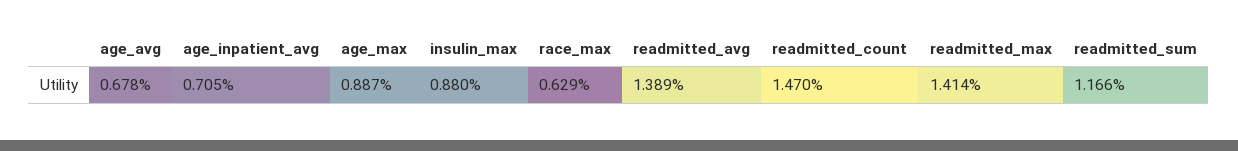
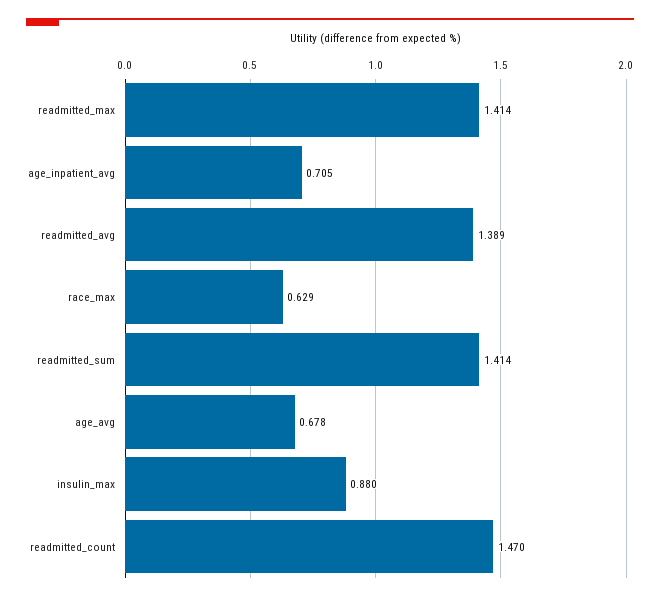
age_max: 0.887 -> none
readmitted_sum: 1.166 -> 1.414

